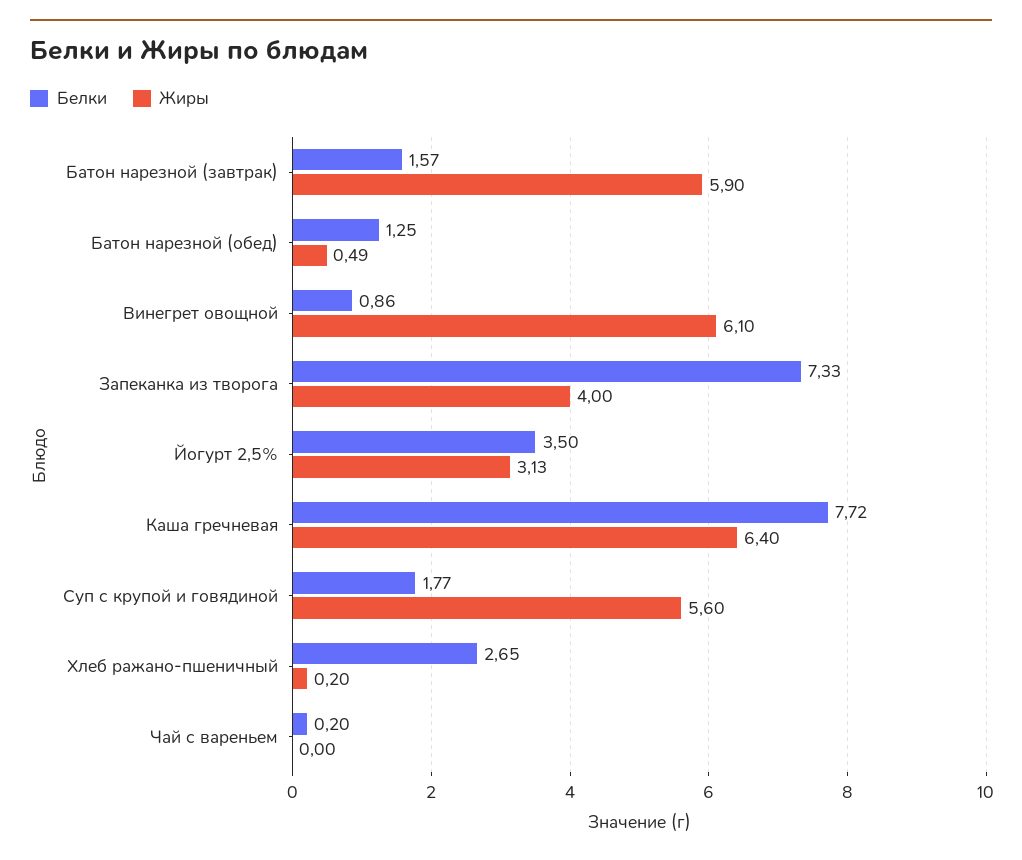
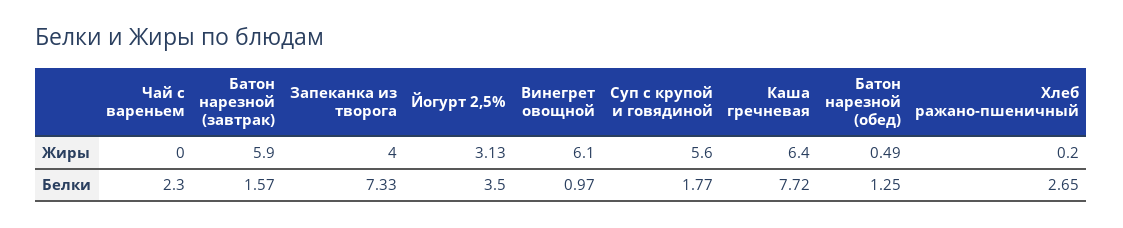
Белки, Винегрет овощной: 0.86 -> 0.97
Белки, Чай с вареньем: 0.2 -> 2.3

